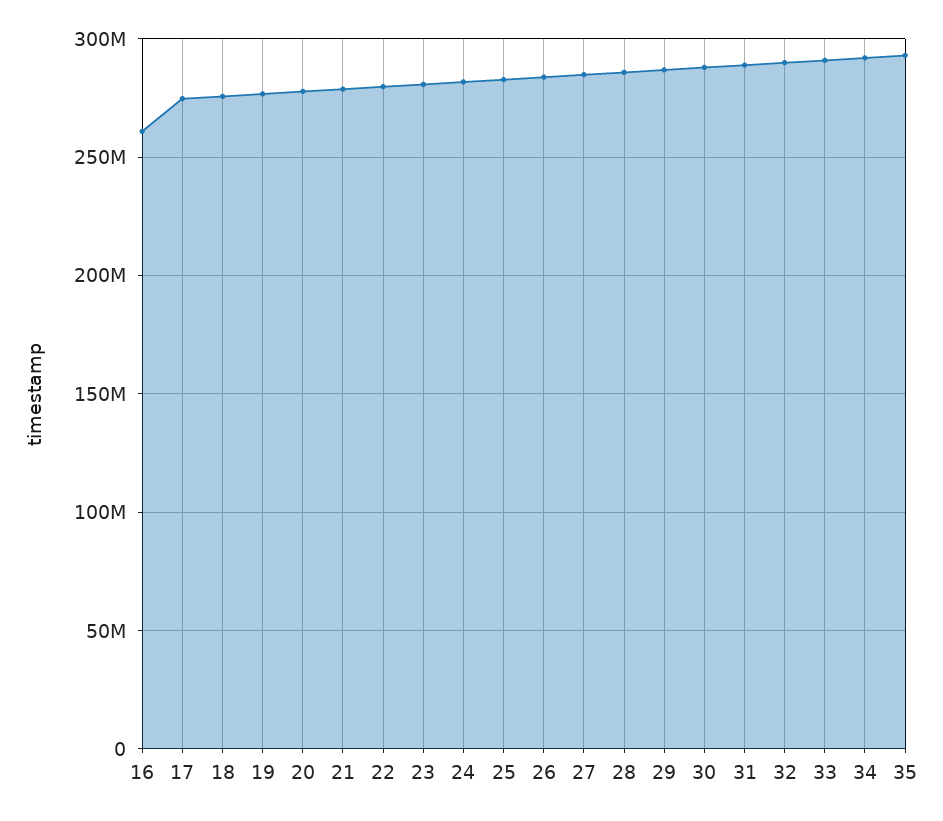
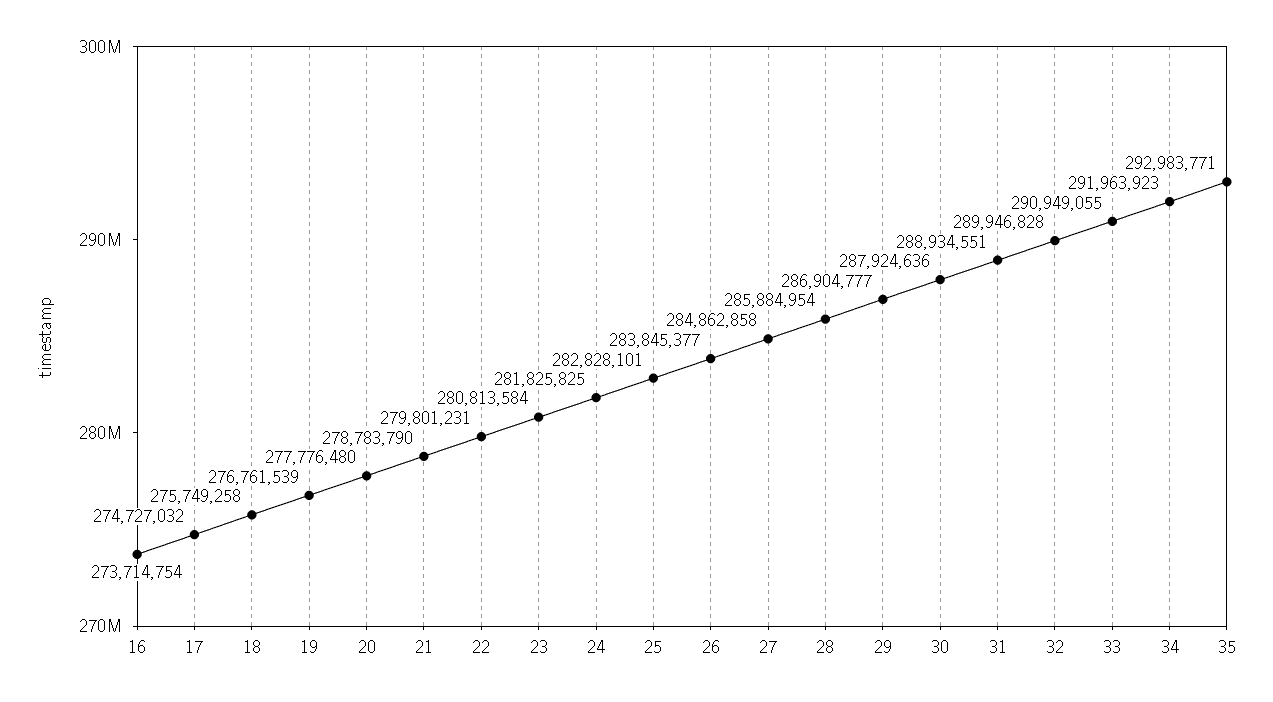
16: 260000000 -> 273714754

